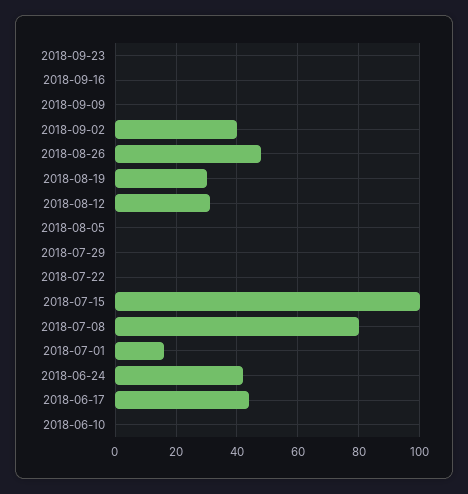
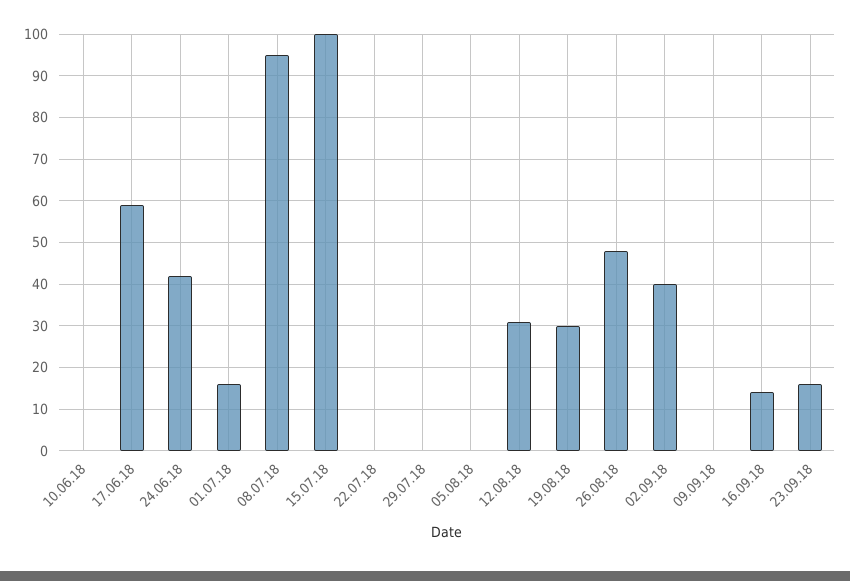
2018-09-23: 0 -> 15
2018-09-16: 0 -> 15
2018-07-08: 80 -> 95
2018-06-17: 45 -> 60

